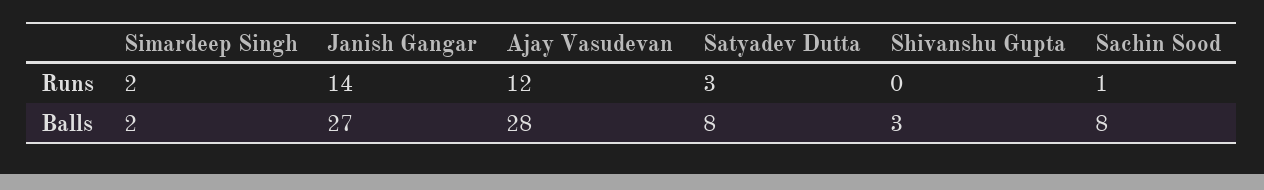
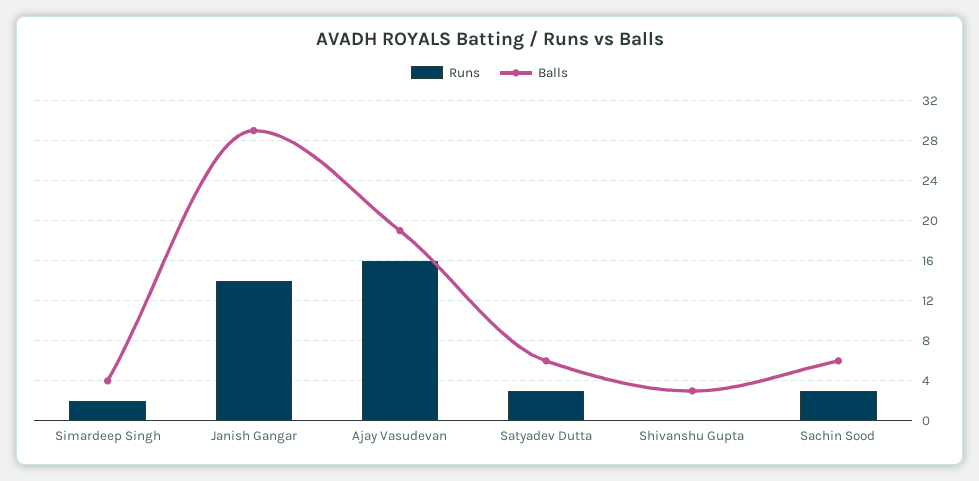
Runs, Ajay Vasudevan: 12 -> 16
Runs, Sachin Sood: 1 -> 3
Balls, Simardeep Singh: 2 -> 4
Balls, Janish Gangar: 27 -> 29
Balls, Ajay Vasudevan: 28 -> 19
Balls, Satyadev Dutta: 8 -> 6
Balls, Sachin Sood: 8 -> 6

